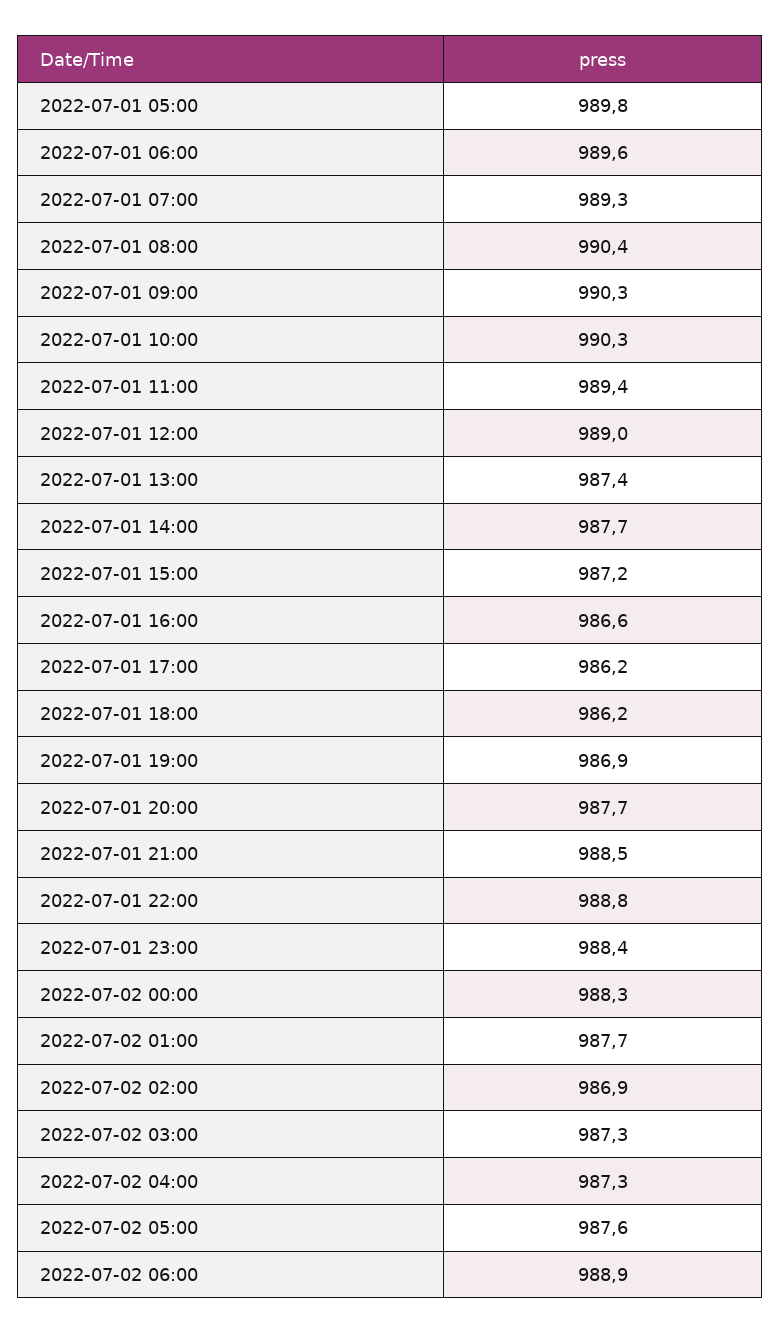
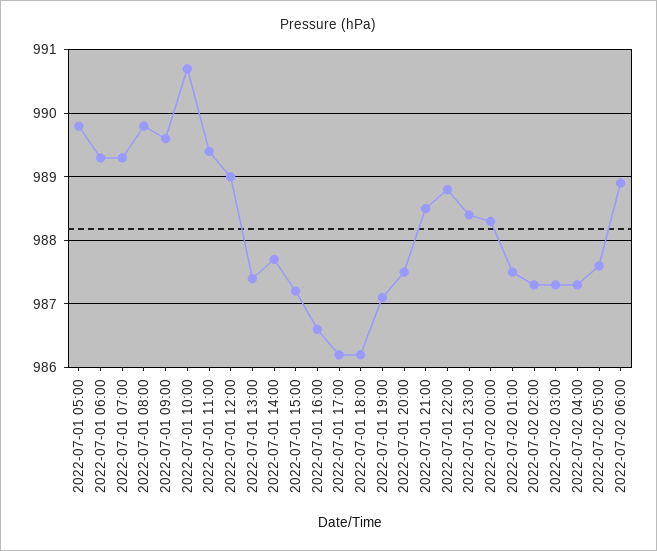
2022-07-01 06:00: 989.6 -> 989.3
2022-07-01 08:00: 990.4 -> 989.8
2022-07-01 09:00: 990.3 -> 989.6
2022-07-01 10:00: 990.3 -> 990.7
2022-07-01 19:00: 986.9 -> 987.1
2022-07-01 20:00: 987.7 -> 987.5
2022-07-02 01:00: 987.7 -> 987.5
2022-07-02 02:00: 986.9 -> 987.3

